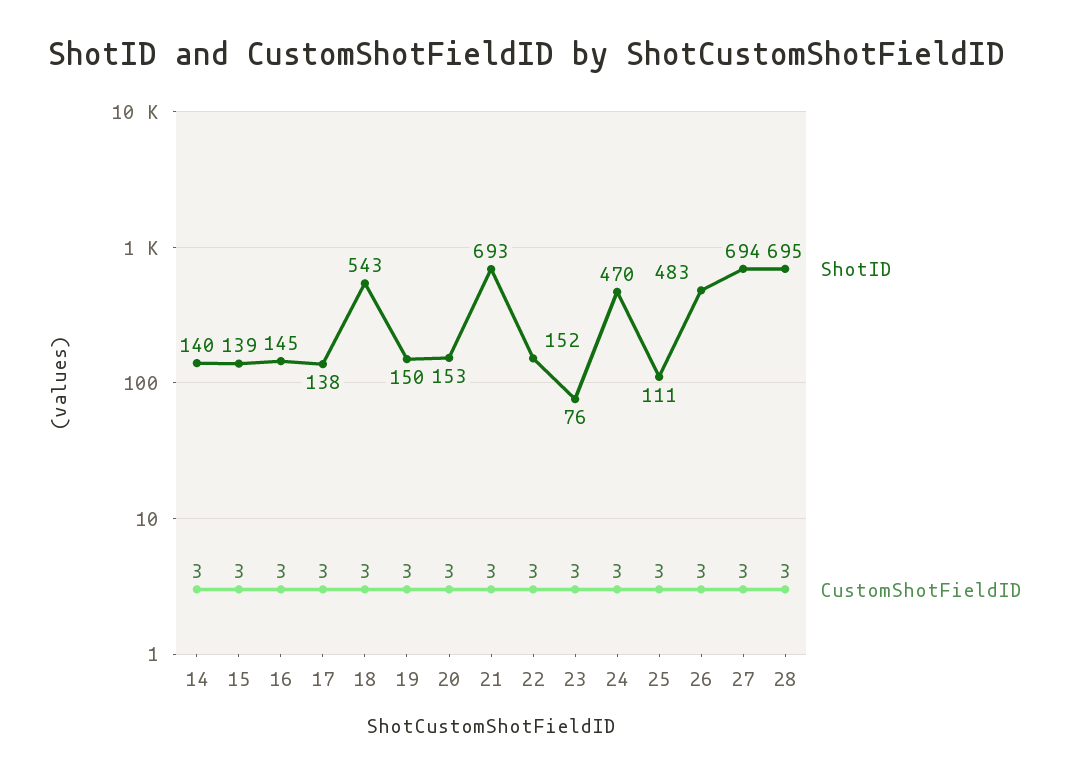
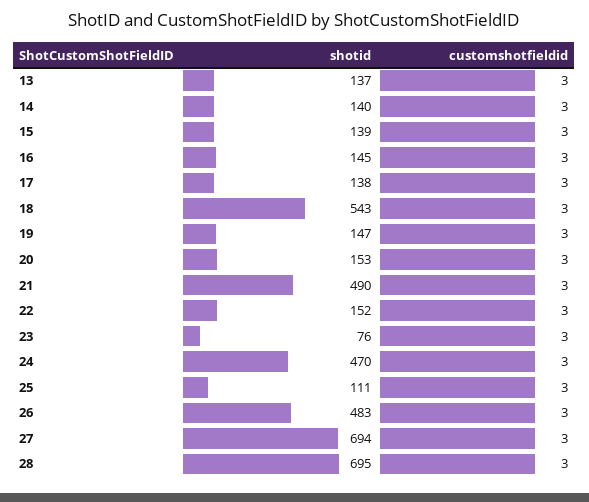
ShotID, 19: 150 -> 147
ShotID, 21: 693 -> 490
ShotID, 13: none -> 137
CustomShotFieldID, 13: none -> 3

